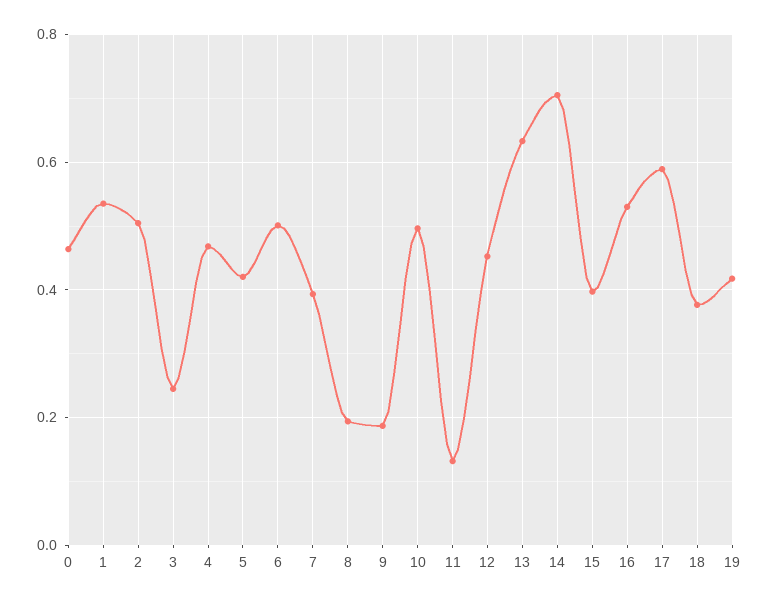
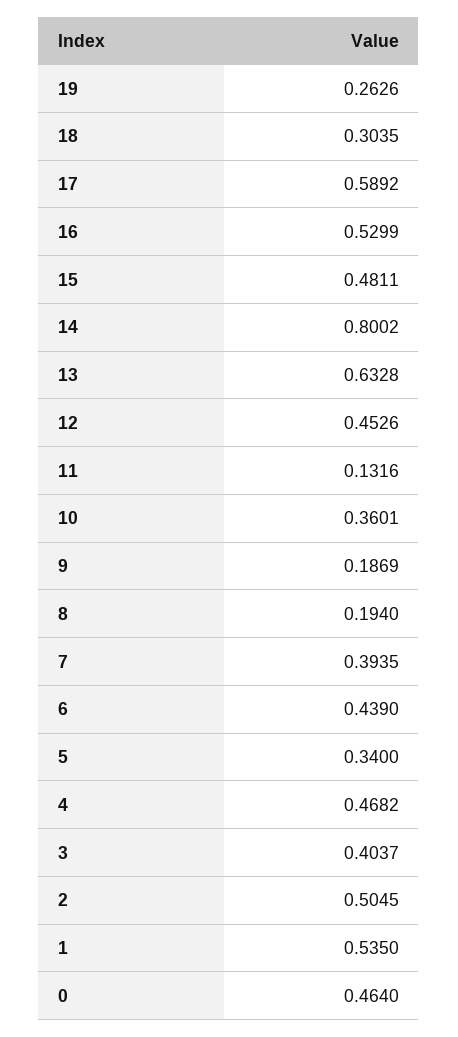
3: 0.24 -> 0.4037
5: 0.42 -> 0.34
6: 0.5 -> 0.439
10: 0.5 -> 0.3601
14: 0.7 -> 0.8002
15: 0.4 -> 0.4811
18: 0.38 -> 0.3035
19: 0.42 -> 0.2626

